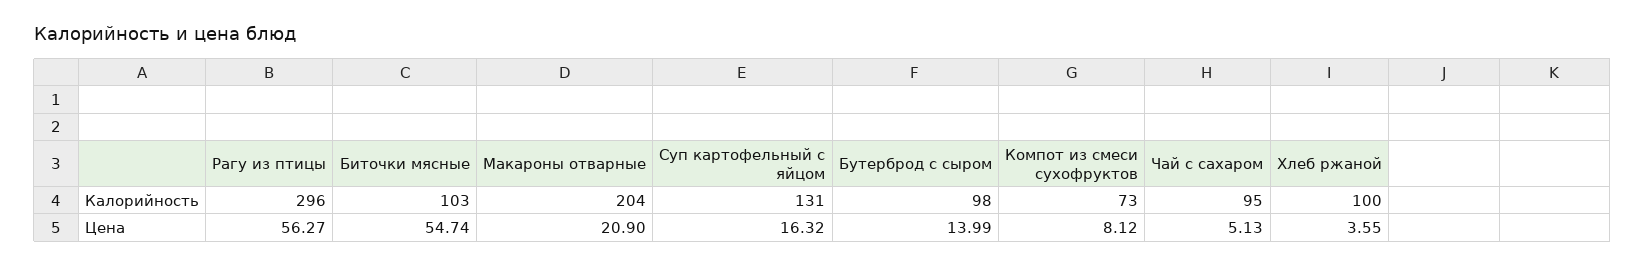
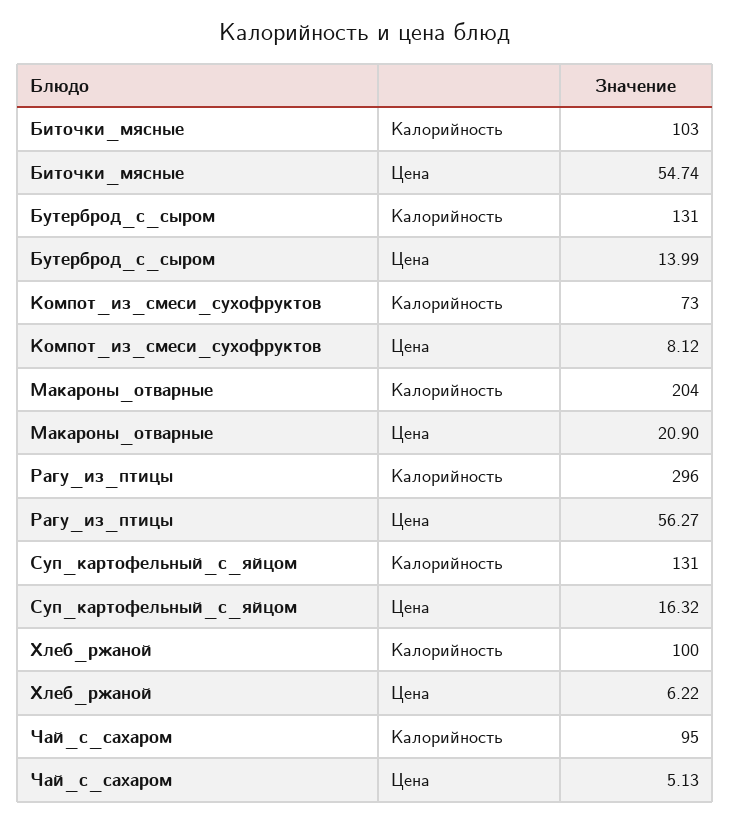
Бутерброд с сыром, Калорийность: 98 -> 131
Хлеб ржаной, Цена: 3.55 -> 6.22

